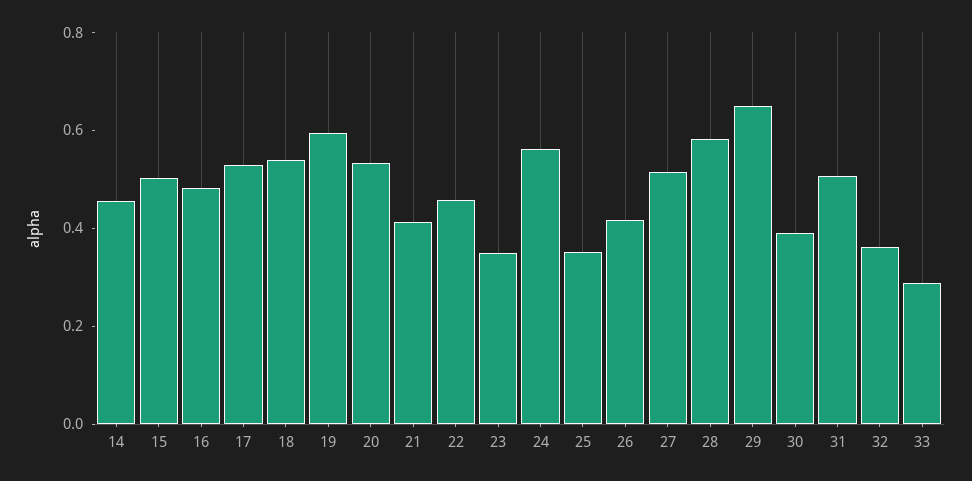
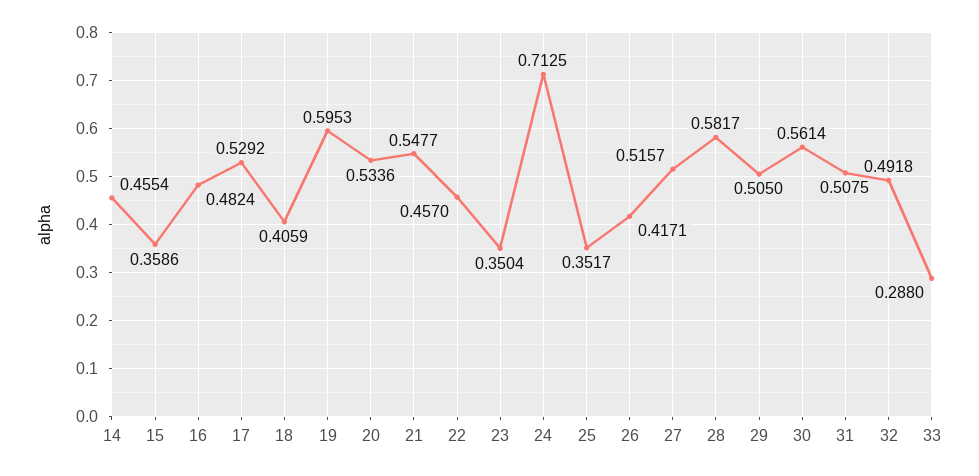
15: 0.5 -> 0.3586
18: 0.55 -> 0.4059
21: 0.4 -> 0.5477
24: 0.55 -> 0.7125
29: 0.65 -> 0.505
30: 0.4 -> 0.5614
32: 0.35 -> 0.4918

